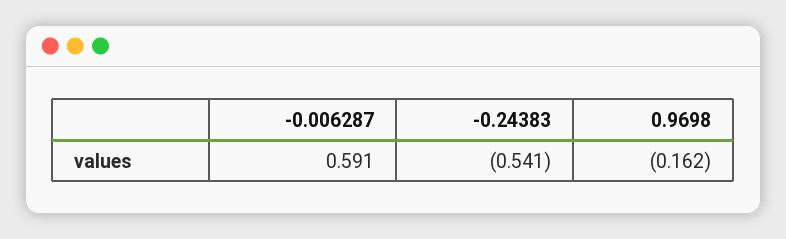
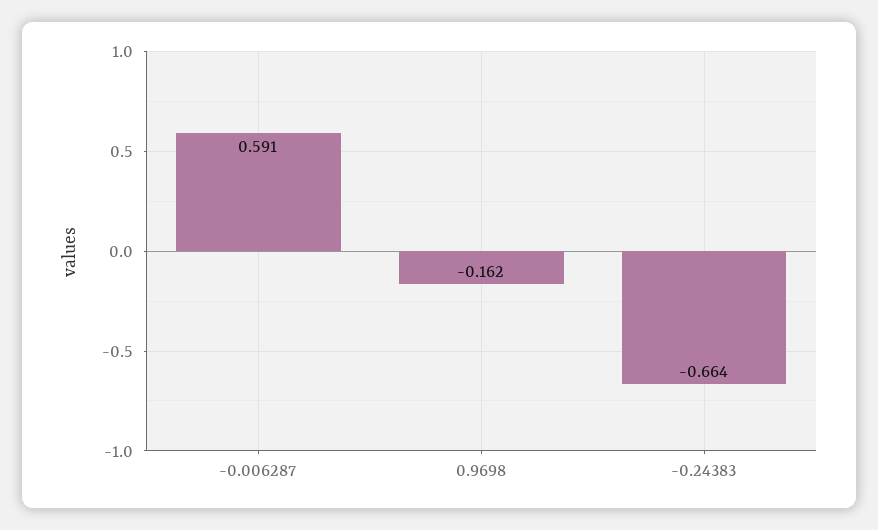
-0.24383: -0.541 -> -0.664

